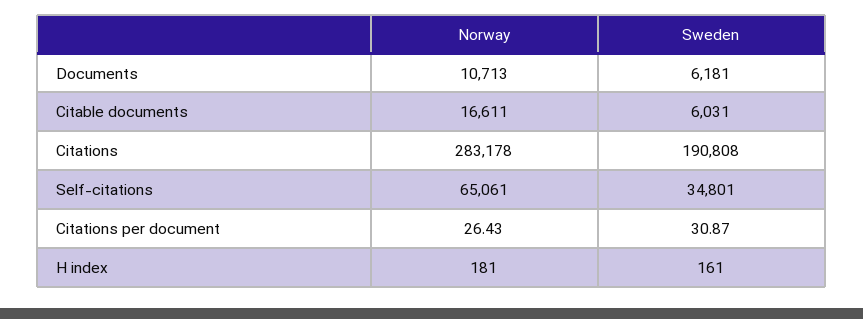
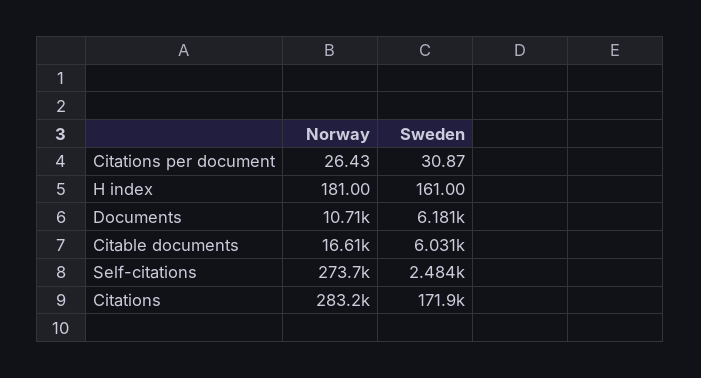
Sweden, Citations: 190808 -> 171900
Norway, Self-citations: 65061 -> 273700
Sweden, Self-citations: 34801 -> 2484

